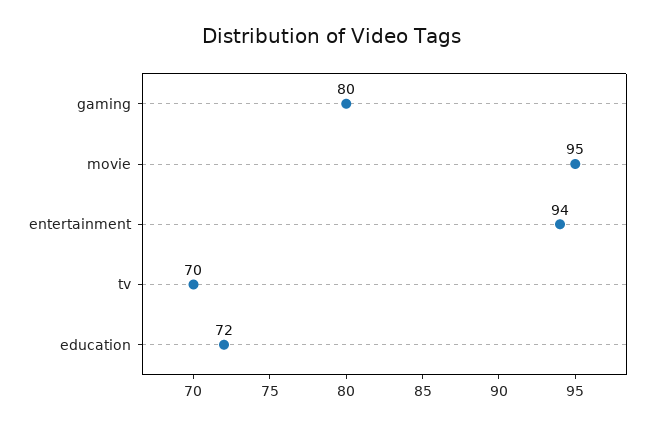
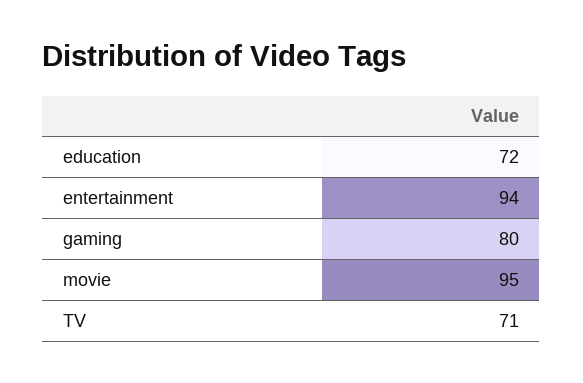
tv: 70 -> 71

